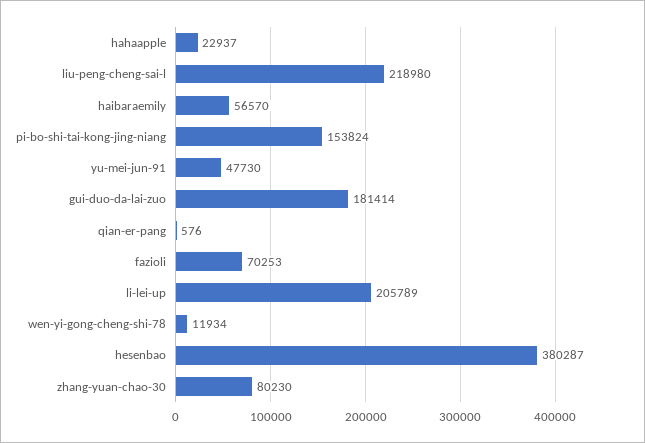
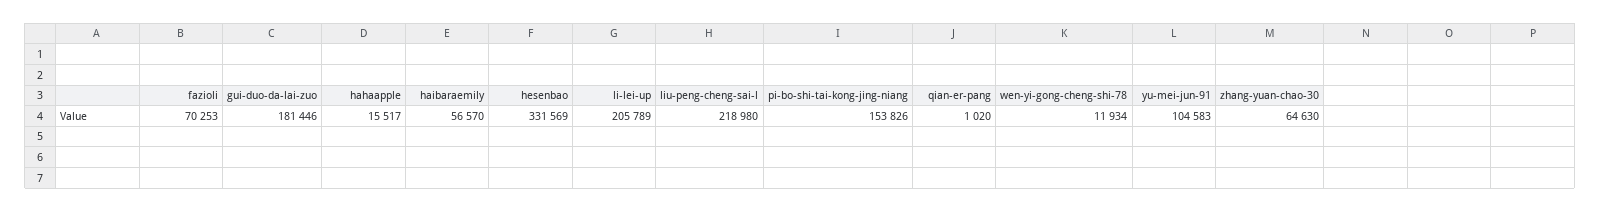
hahaapple: 22937 -> 15517
pi-bo-shi-tai-kong-jing-niang: 153824 -> 153826
yu-mei-jun-91: 47730 -> 104583
gui-duo-da-lai-zuo: 181414 -> 181446
qian-er-pang: 576 -> 1020
hesenbao: 380287 -> 331569
zhang-yuan-chao-30: 80230 -> 64630

